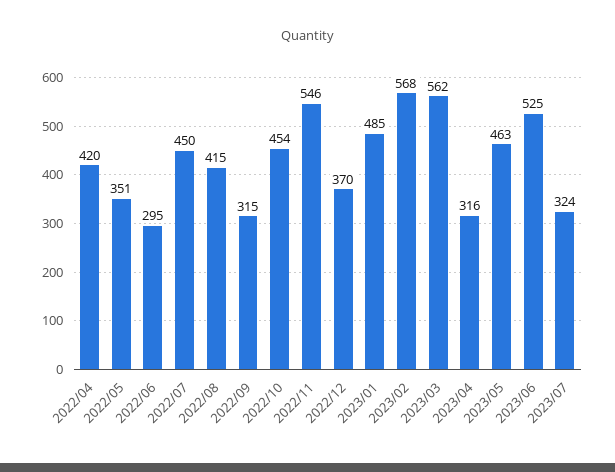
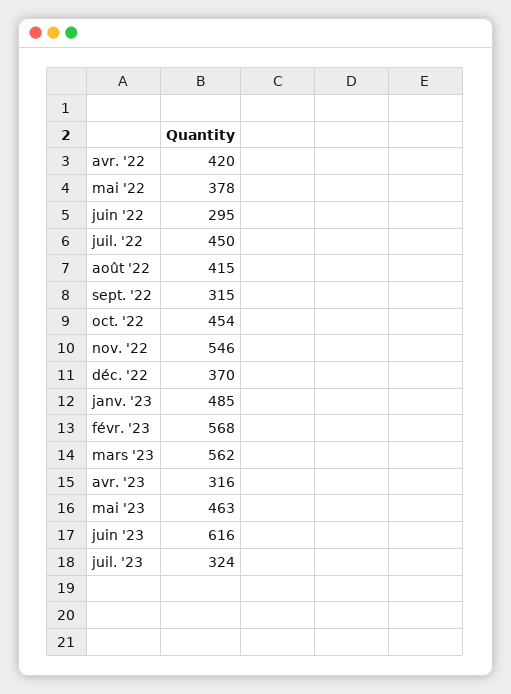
2022/05: 351 -> 378
2023/06: 525 -> 616

